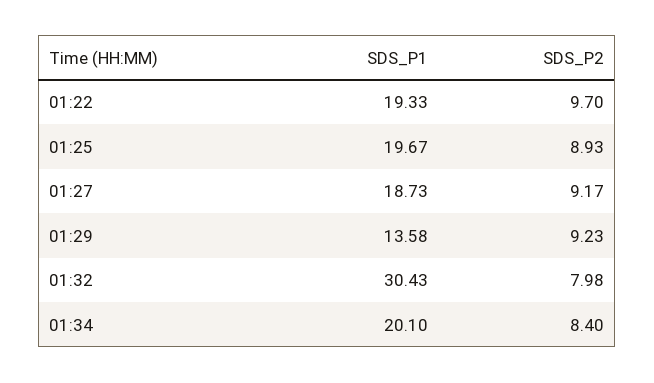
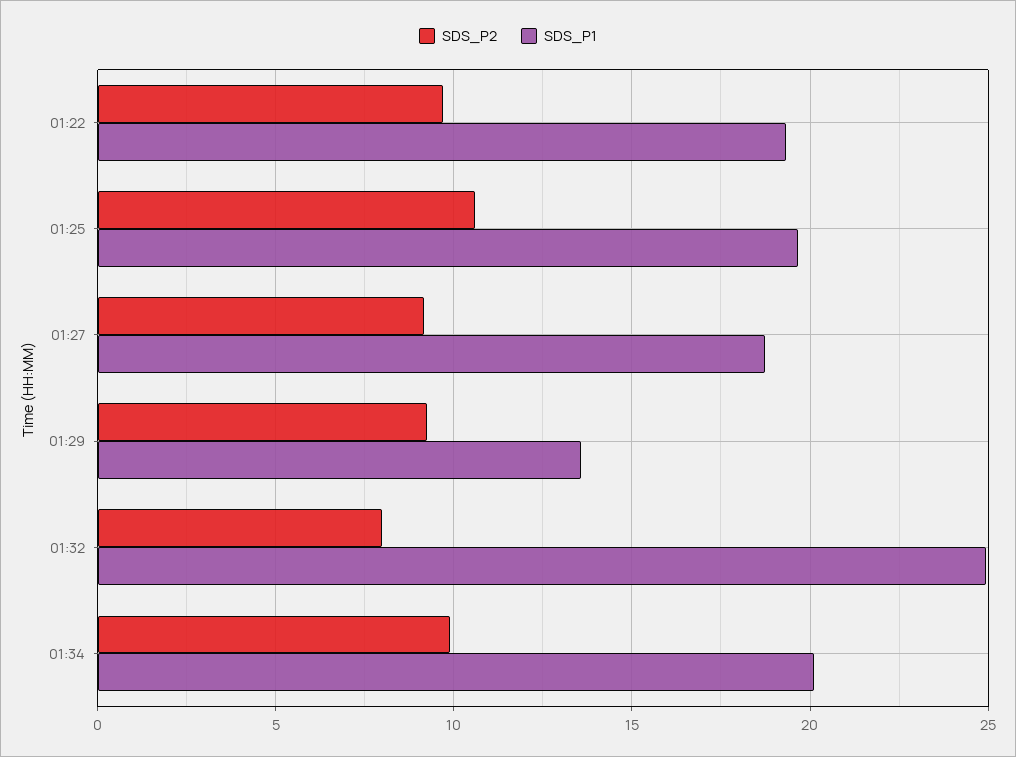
SDS_P2, 01:25: 8.93 -> 10.5
SDS_P1, 01:32: 30.43 -> 25
SDS_P2, 01:34: 8.4 -> 10

